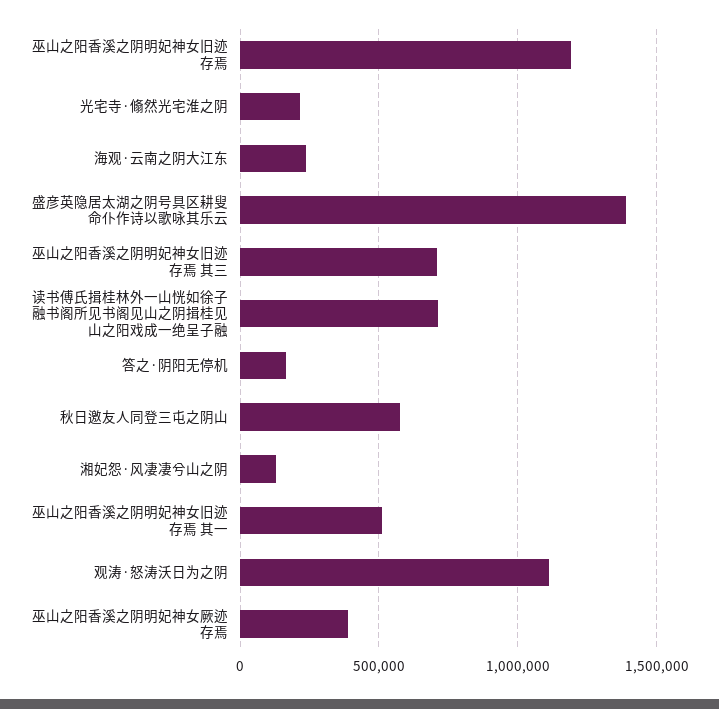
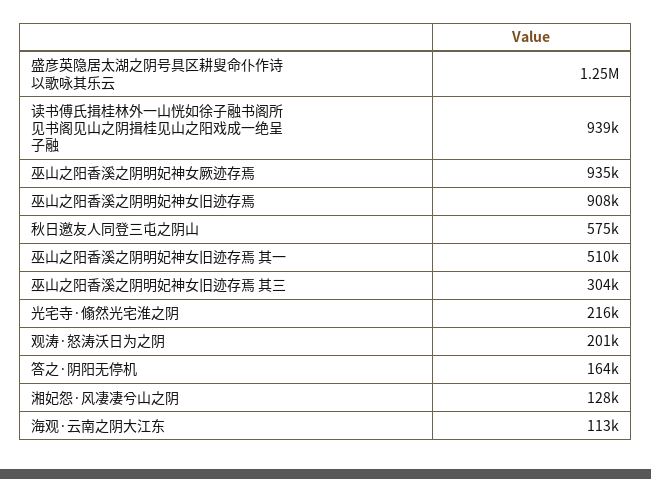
巫山之阳香溪之阴明妃神女旧迹存焉: 1200000 -> 908000
海观·云南之阴大江东: 250000 -> 113000
盛彦英隐居太湖之阴号具区耕叟命仆作诗以歌咏其乐云: 1400000 -> 1250000
巫山之阳香溪之阴明妃神女旧迹存焉 其三: 700000 -> 304000
读书傅氏揖桂林外一山恍如徐子融书阁所见书阁见山之阴揖桂见山之阳戏成一绝呈子融: 700000 -> 939000
观涛·怒涛沃日为之阴: 1100000 -> 201000
巫山之阳香溪之阴明妃神女厥迹存焉: 400000 -> 935000

